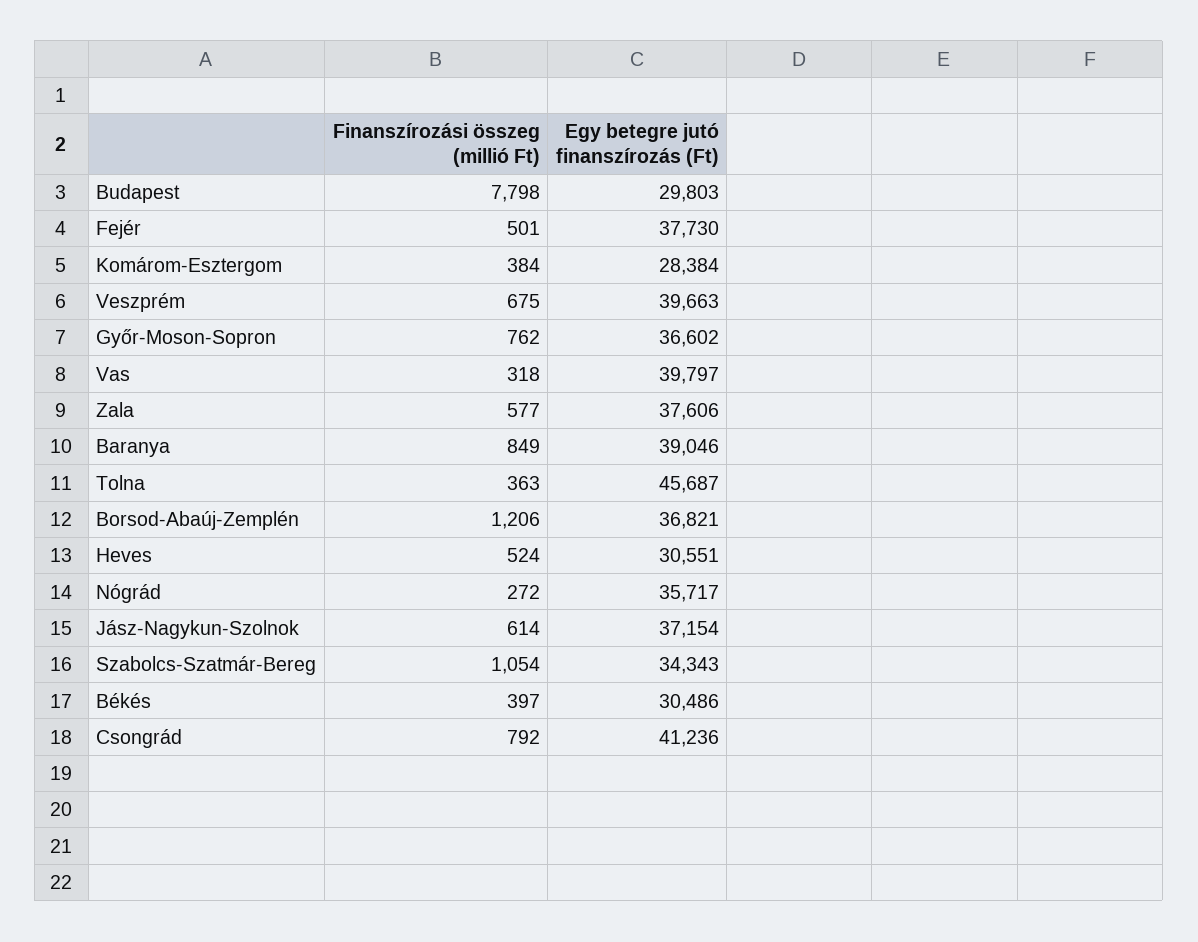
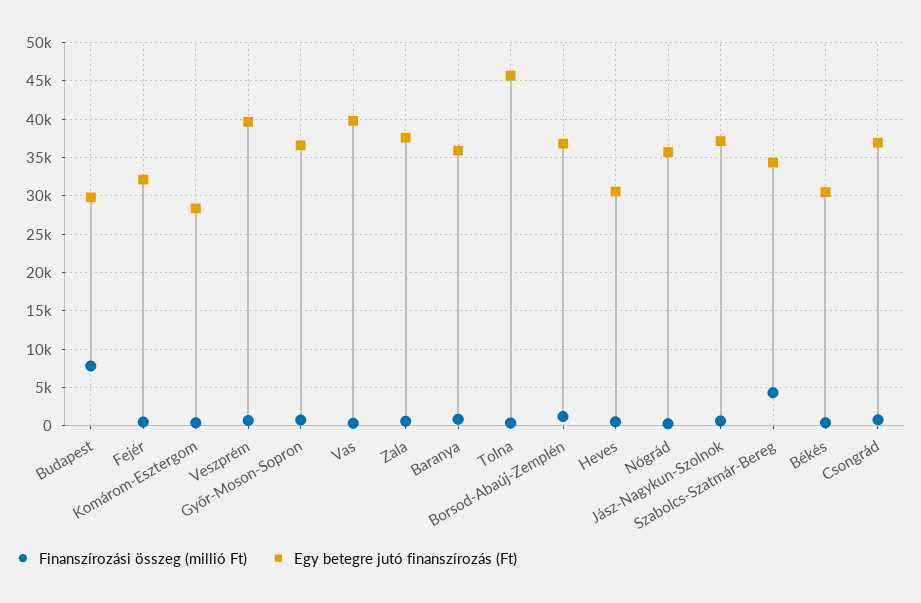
Egy betegre jutó finanszírozás (Ft), Fejér: 37730 -> 32000
Egy betegre jutó finanszírozás (Ft), Baranya: 39046 -> 36000
Finanszírozási összeg (millió Ft), Szabolcs-Szatmár-Bereg: 1054 -> 4000
Egy betegre jutó finanszírozás (Ft), Csongrád: 41236 -> 37000

